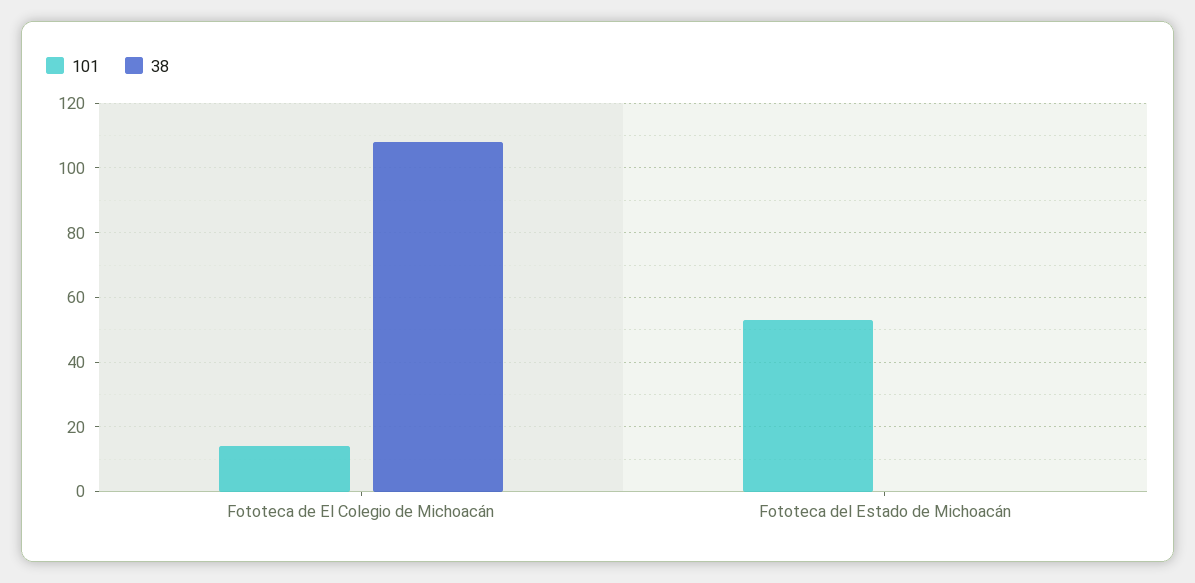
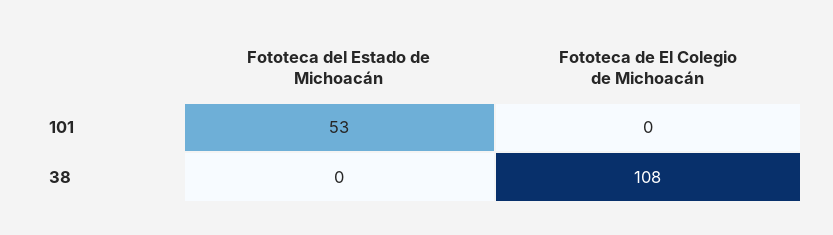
101, Fototeca de El Colegio de Michoacán: 15 -> 0

